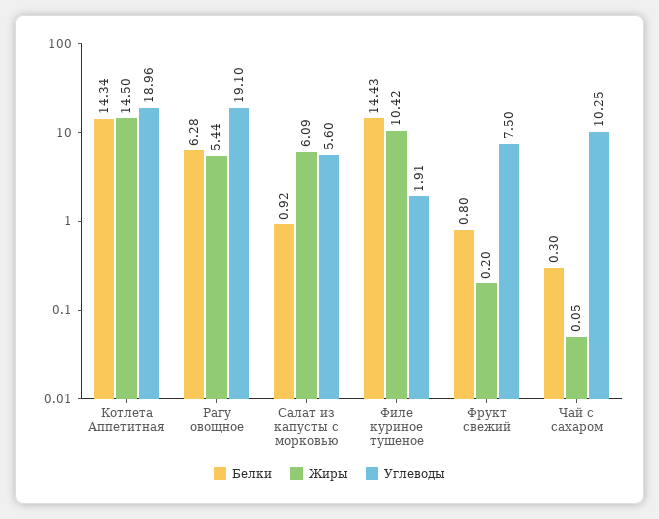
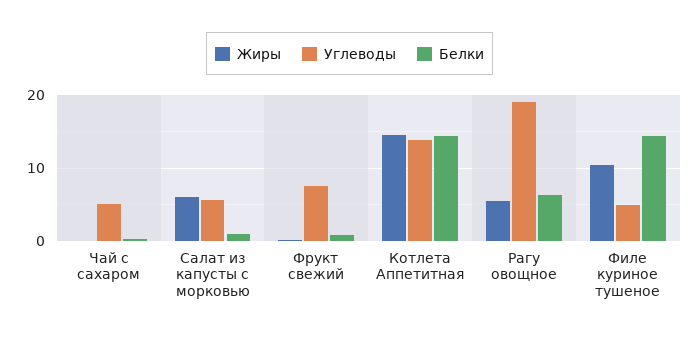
Углеводы, Котлета Аппетитная: 18.96 -> 14
Углеводы, Филе куриное тушеное: 1.91 -> 5
Углеводы, Чай с сахаром: 10.25 -> 5

